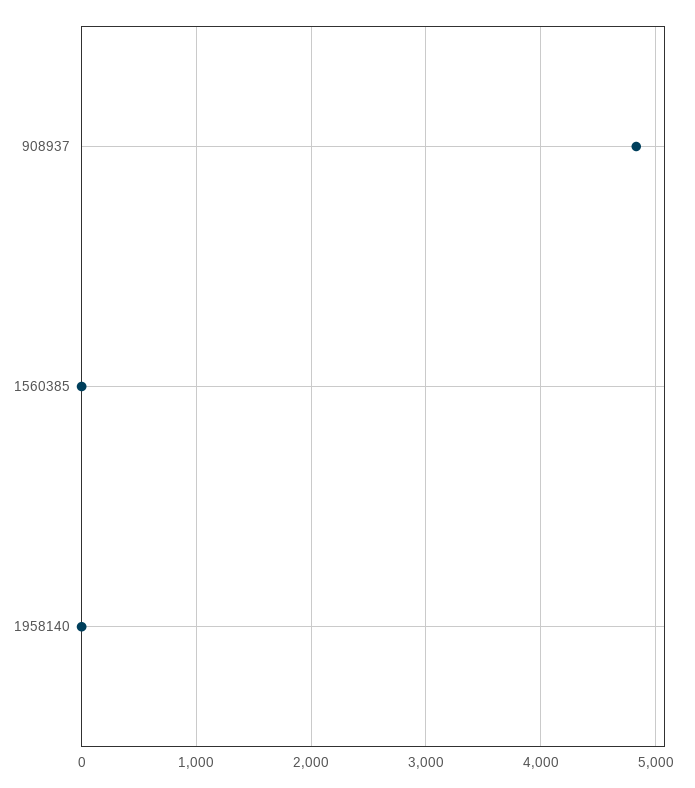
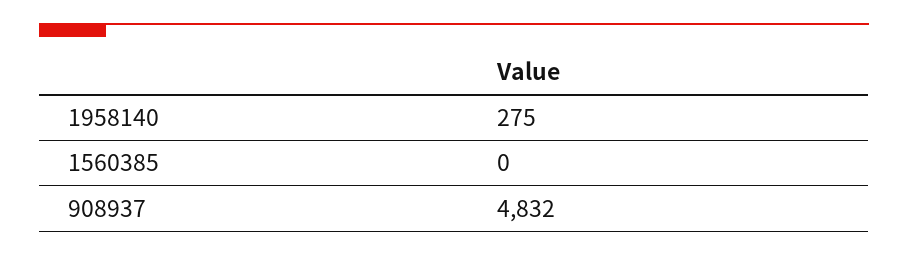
1958140: 0 -> 275

